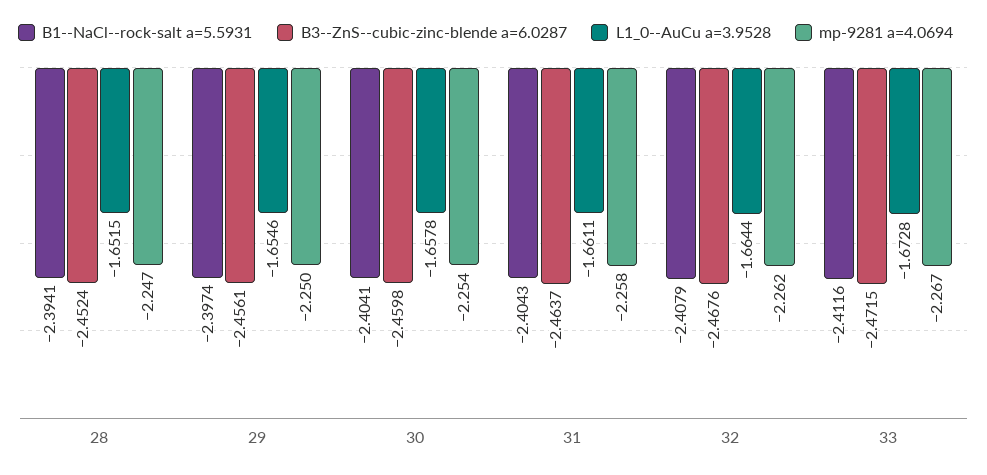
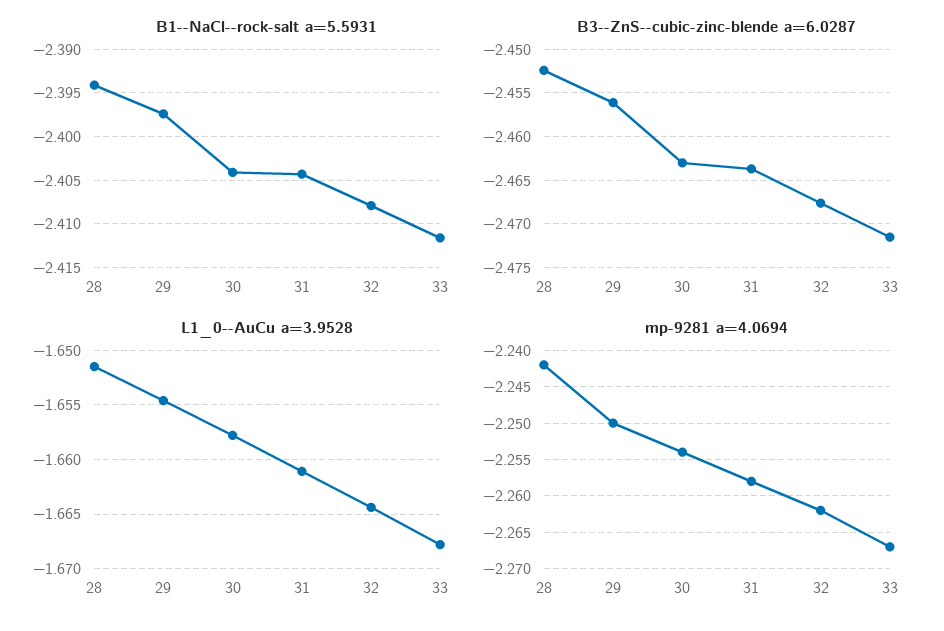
mp-9281 a=4.0694, 28: -2.247 -> -2.242
B3--ZnS--cubic-zinc-blende a=6.0287, 30: -2.4598 -> -2.463
L1_0--AuCu a=3.9528, 33: -1.6728 -> -1.668

